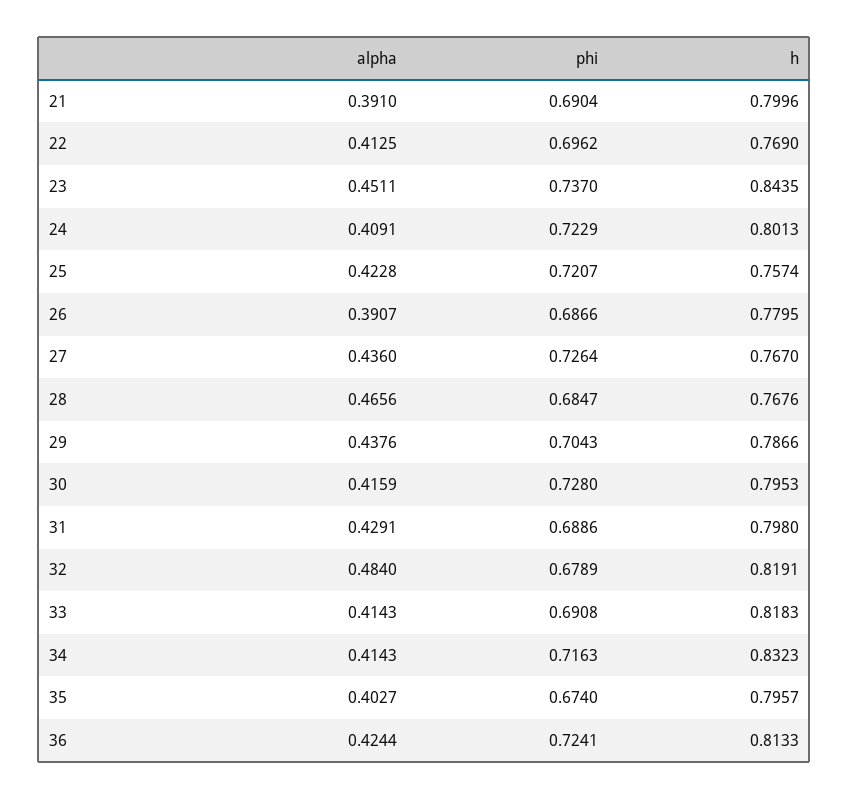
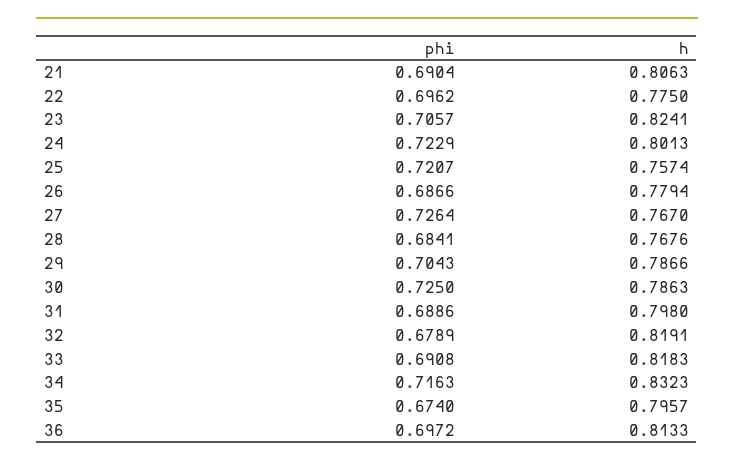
alpha, 21: 0.391 -> none
h, 21: 0.7996 -> 0.8063
alpha, 22: 0.4125 -> none
h, 22: 0.769 -> 0.775
alpha, 23: 0.4511 -> none
phi, 23: 0.737 -> 0.7057
h, 23: 0.8435 -> 0.8241
alpha, 24: 0.4091 -> none
alpha, 25: 0.4228 -> none
alpha, 26: 0.3907 -> none
h, 26: 0.7795 -> 0.7794
alpha, 27: 0.436 -> none
alpha, 28: 0.4656 -> none
phi, 28: 0.6847 -> 0.6841
alpha, 29: 0.4376 -> none
alpha, 30: 0.4159 -> none
phi, 30: 0.728 -> 0.725
h, 30: 0.7953 -> 0.7863
alpha, 31: 0.4291 -> none
alpha, 32: 0.484 -> none
alpha, 33: 0.4143 -> none
alpha, 34: 0.4143 -> none
alpha, 35: 0.4027 -> none
alpha, 36: 0.4244 -> none
phi, 36: 0.7241 -> 0.6972

